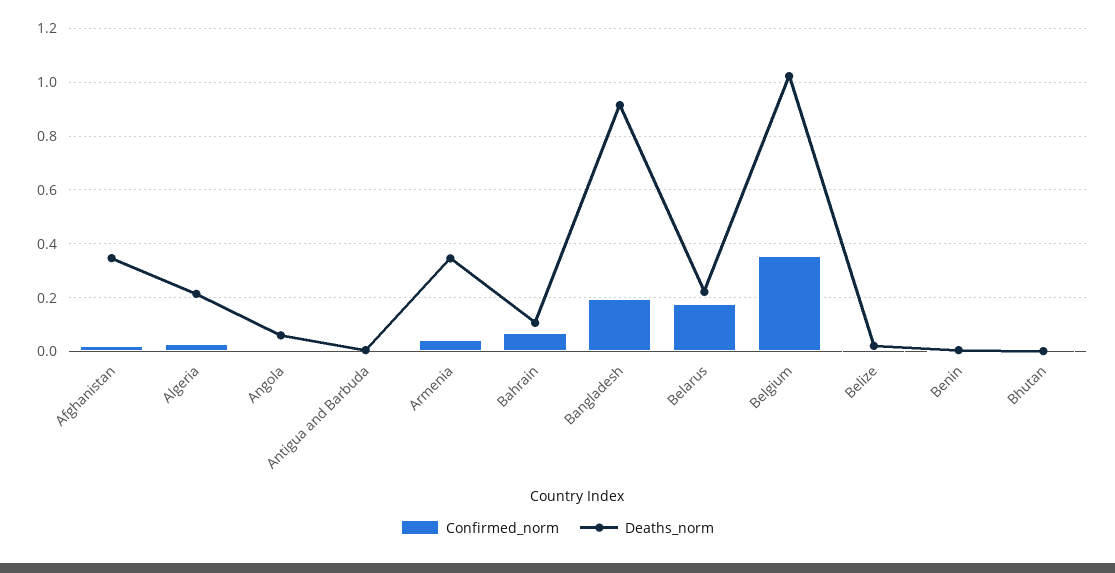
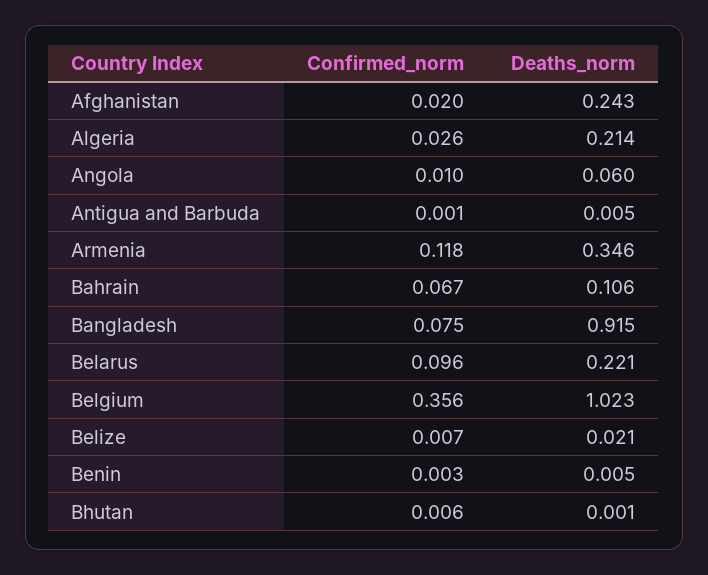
Deaths_norm, Afghanistan: 0.35 -> 0.243
Confirmed_norm, Armenia: 0.05 -> 0.118
Confirmed_norm, Bangladesh: 0.2 -> 0.075
Confirmed_norm, Belarus: 0.175 -> 0.096

